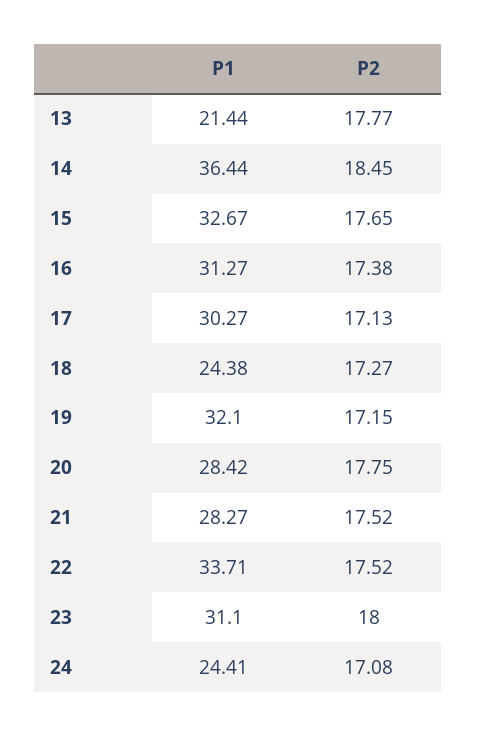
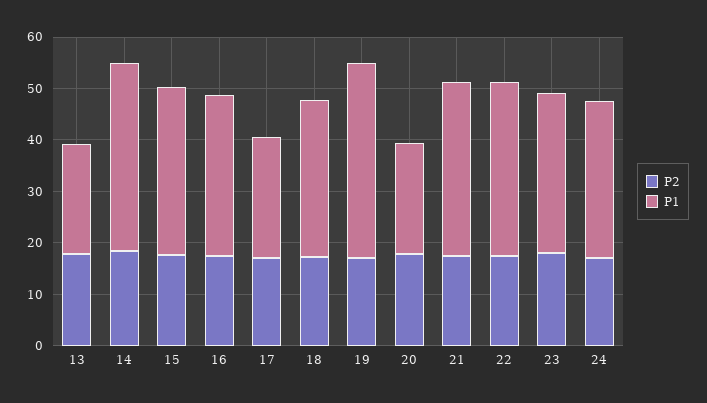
P1, 17: 30.27 -> 24
P1, 18: 24.38 -> 30
P1, 19: 32.1 -> 38
P1, 20: 28.42 -> 22
P1, 21: 28.27 -> 34
P1, 24: 24.41 -> 30

